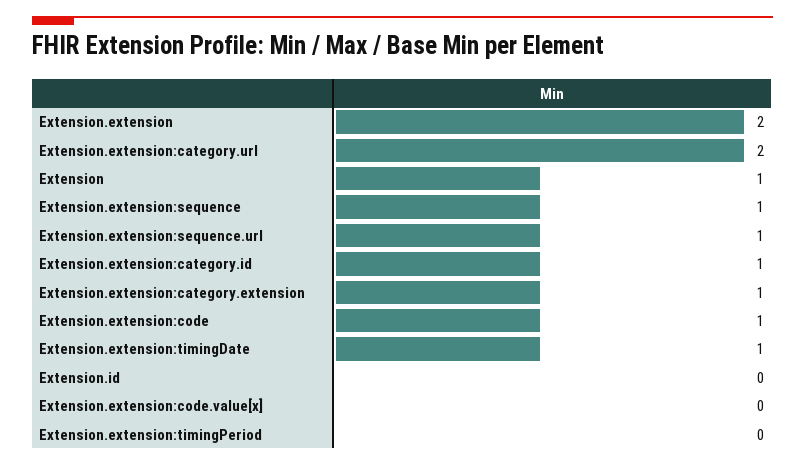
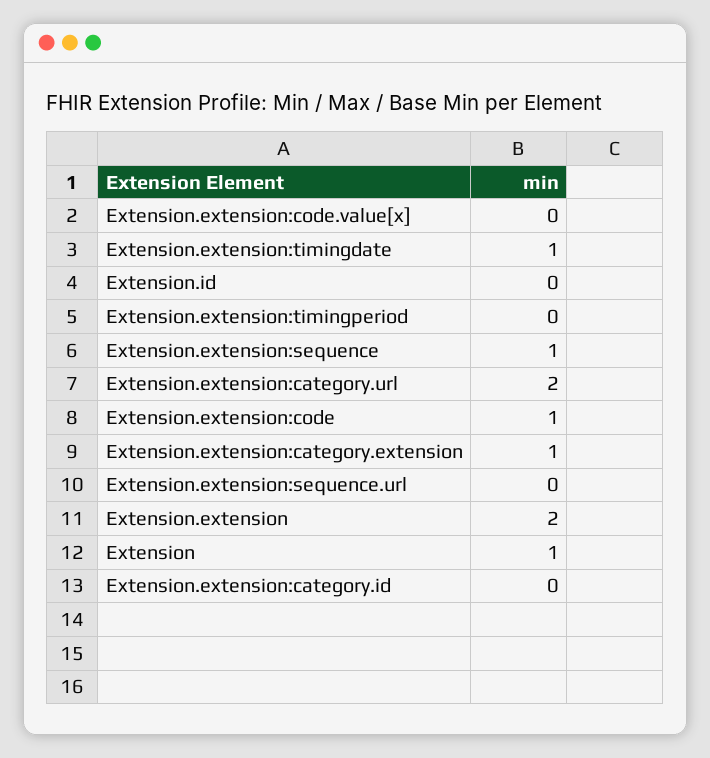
Extension.extension:sequence.url: 1 -> 0
Extension.extension:category.id: 1 -> 0

